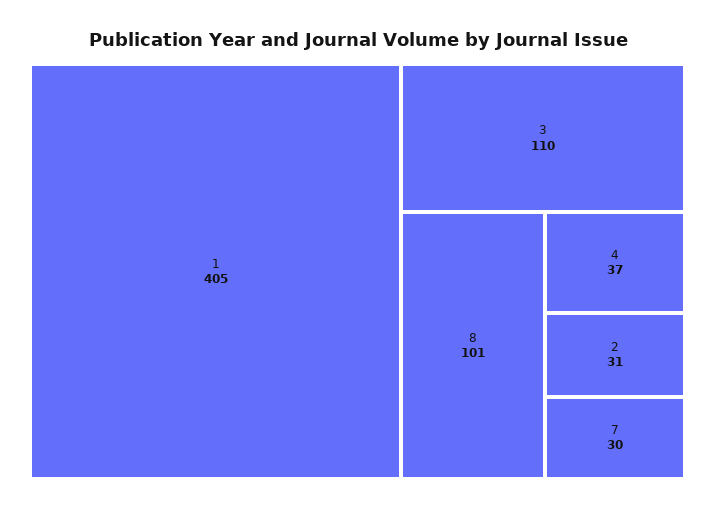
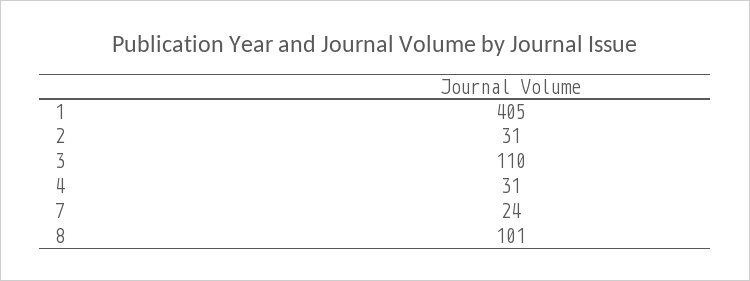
4: 37 -> 31
7: 30 -> 24

